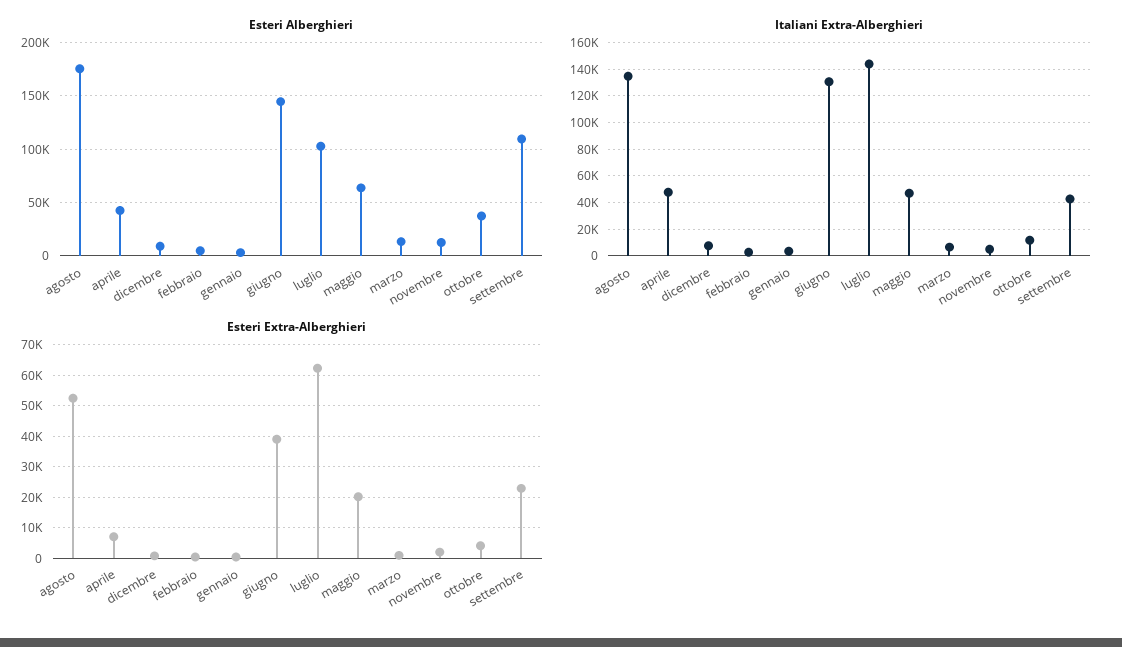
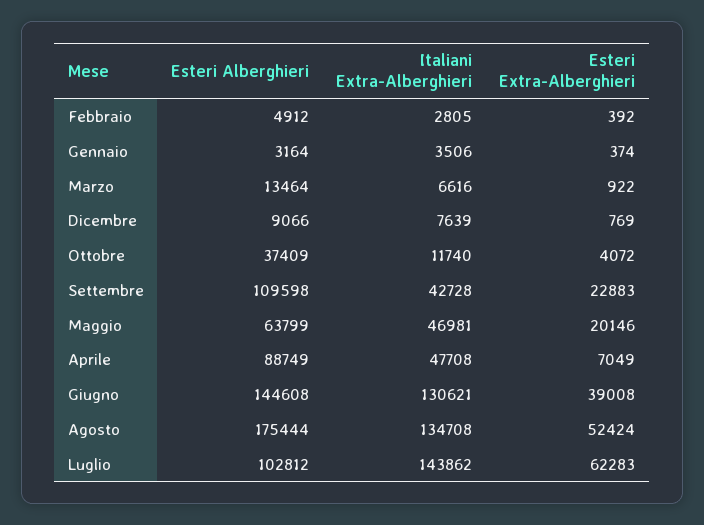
Esteri Alberghieri, aprile: 40000 -> 88749
Esteri Alberghieri, novembre: 10000 -> none
Italiani Extra-Alberghieri, novembre: 5000 -> none
Esteri Extra-Alberghieri, novembre: 2000 -> none

